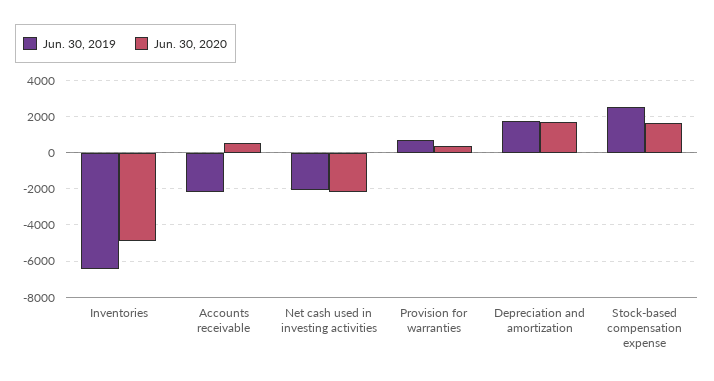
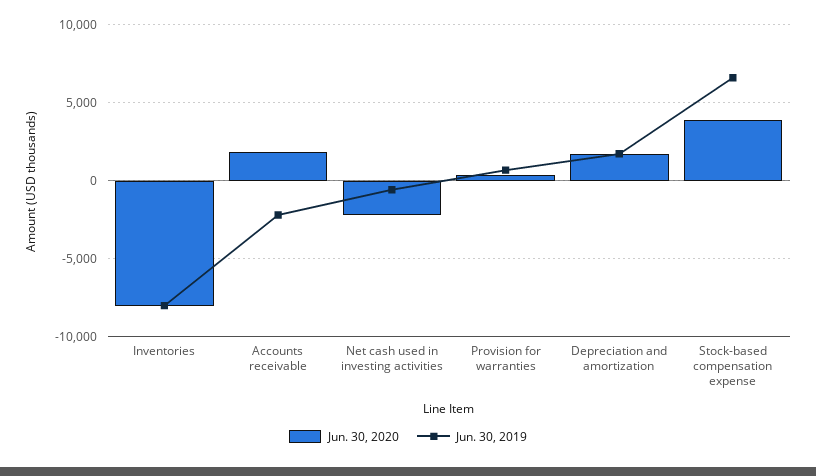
Jun. 30, 2019, Inventories: -6500 -> -8000
Jun. 30, 2020, Inventories: -5000 -> -8000
Jun. 30, 2020, Accounts receivable: 500 -> 2000
Jun. 30, 2019, Net cash used in investing activities: -2000 -> -500
Jun. 30, 2019, Stock-based compensation expense: 2500 -> 6500
Jun. 30, 2020, Stock-based compensation expense: 1500 -> 4000

